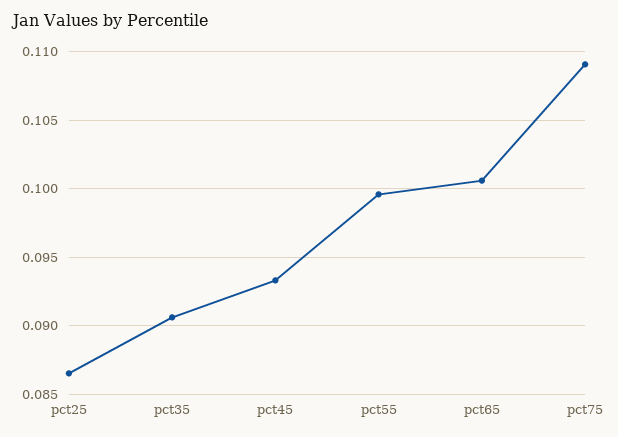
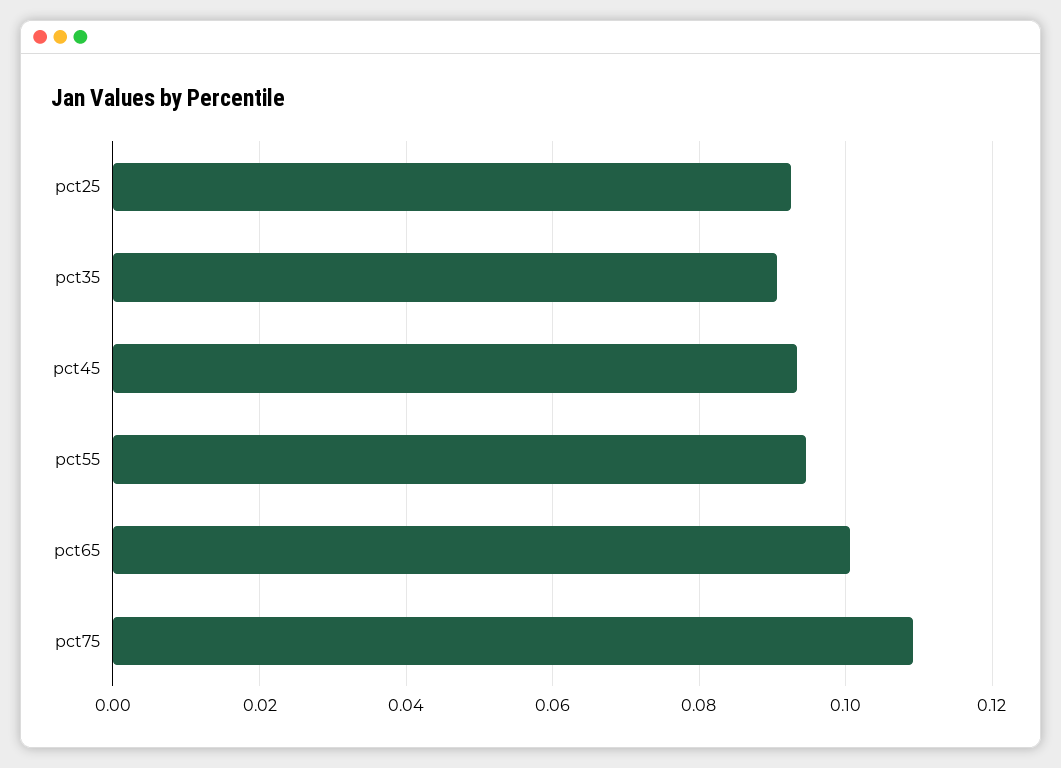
pct25: 0.0865 -> 0.092
pct55: 0.0995 -> 0.094

